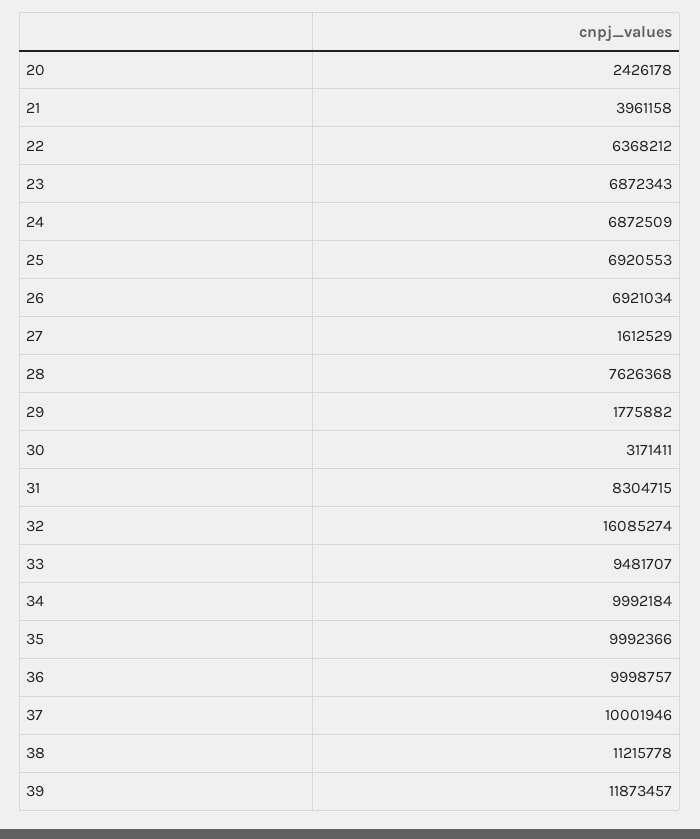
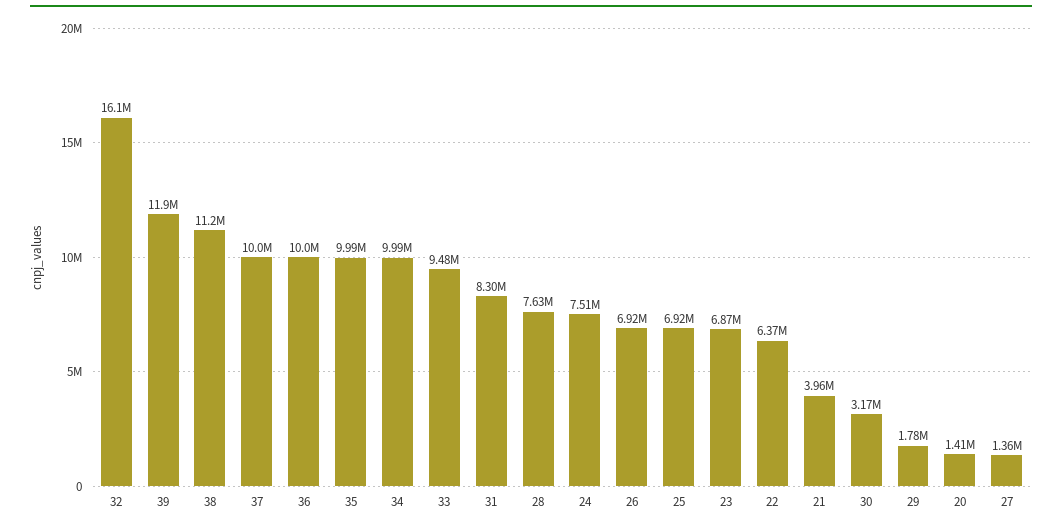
20: 2426178 -> 1410000
24: 6872509 -> 7510000
27: 1612529 -> 1360000

